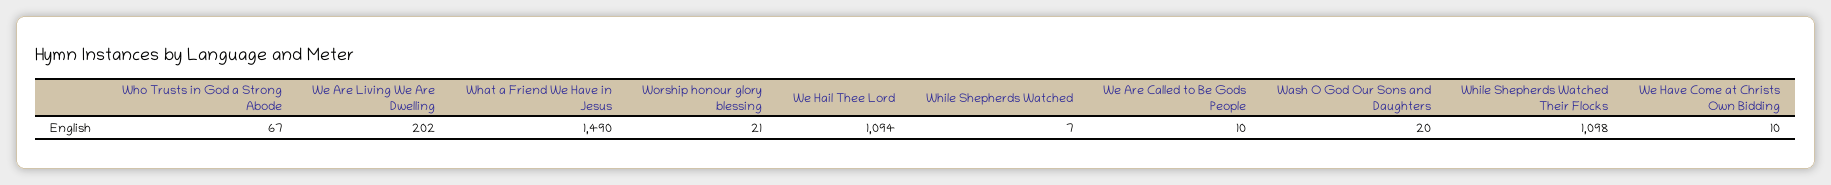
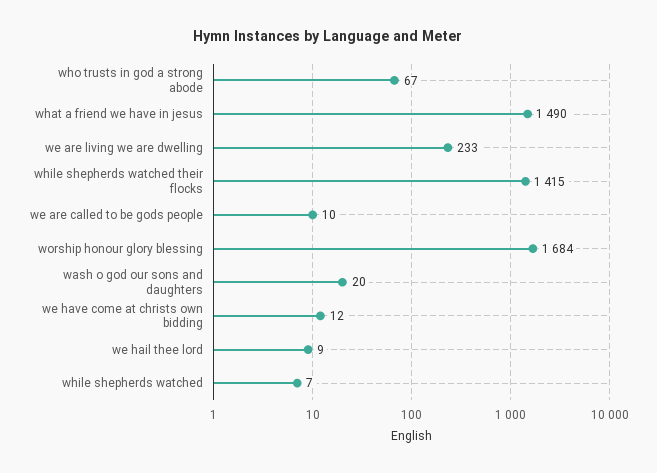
We Are Living We Are Dwelling: 202 -> 233
Worship honour glory blessing: 21 -> 1684
We Hail Thee Lord: 1094 -> 9
While Shepherds Watched Their Flocks: 1098 -> 1415
We Have Come at Christs Own Bidding: 10 -> 12

